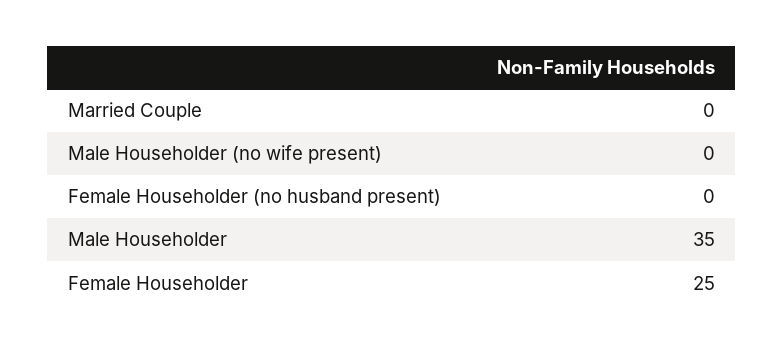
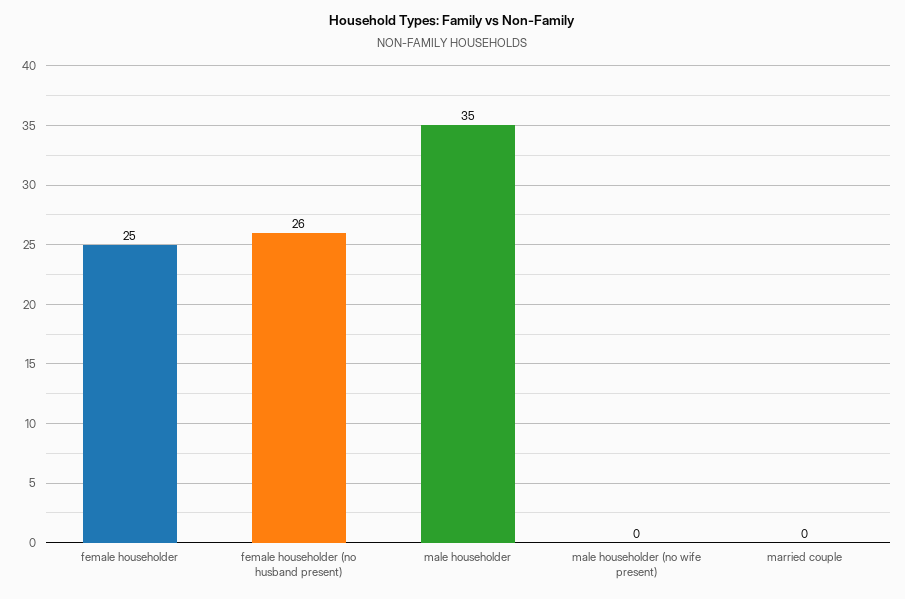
Female Householder (no husband present): 0 -> 26

